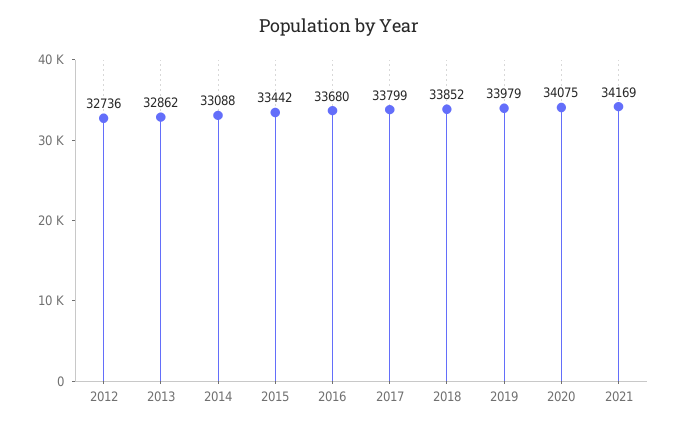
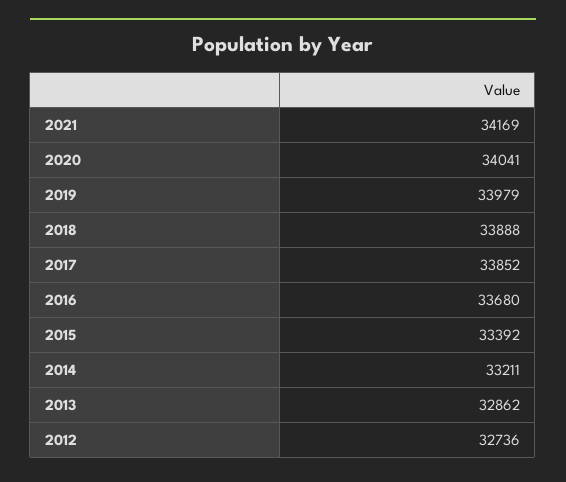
2014: 33088 -> 33211
2015: 33442 -> 33392
2017: 33799 -> 33852
2018: 33852 -> 33888
2020: 34075 -> 34041

